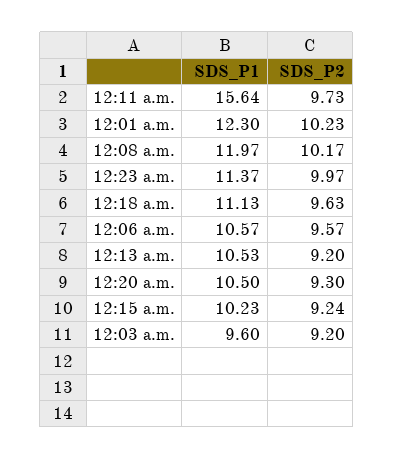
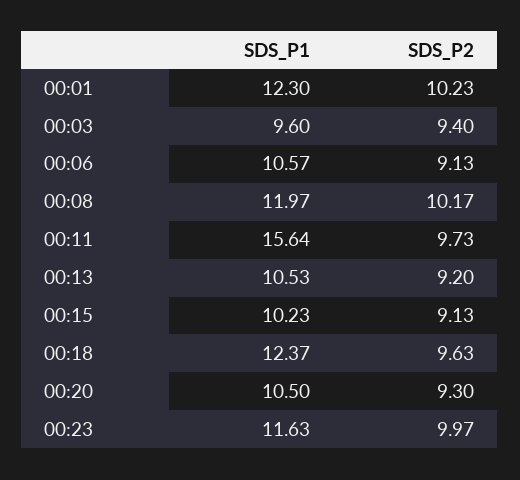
SDS_P1, 12:23 a.m.: 11.37 -> 11.63
SDS_P1, 12:18 a.m.: 11.13 -> 12.37
SDS_P2, 12:06 a.m.: 9.57 -> 9.13
SDS_P2, 12:15 a.m.: 9.24 -> 9.13
SDS_P2, 12:03 a.m.: 9.2 -> 9.4

